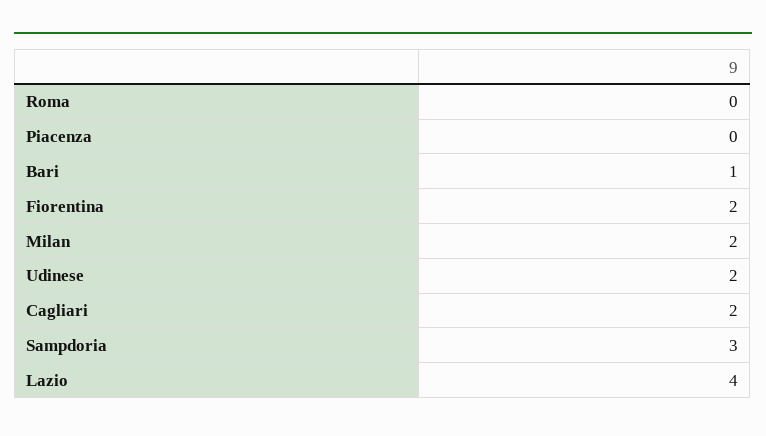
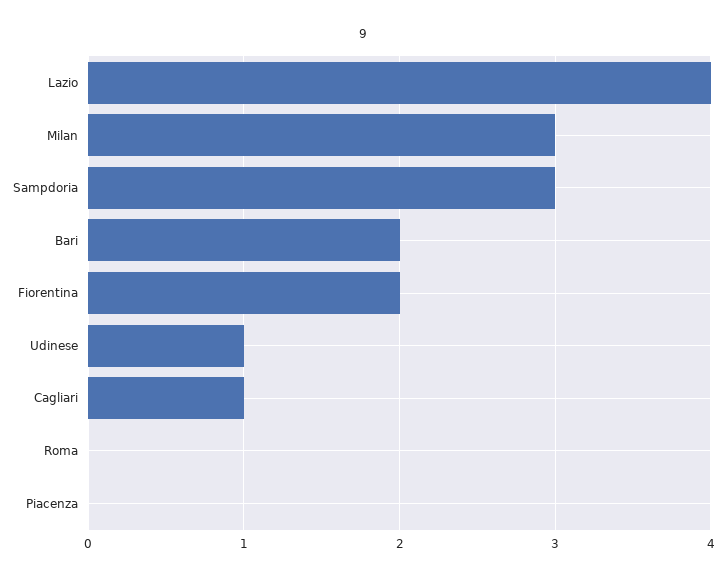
Bari: 1 -> 2
Milan: 2 -> 3
Udinese: 2 -> 1
Cagliari: 2 -> 1

